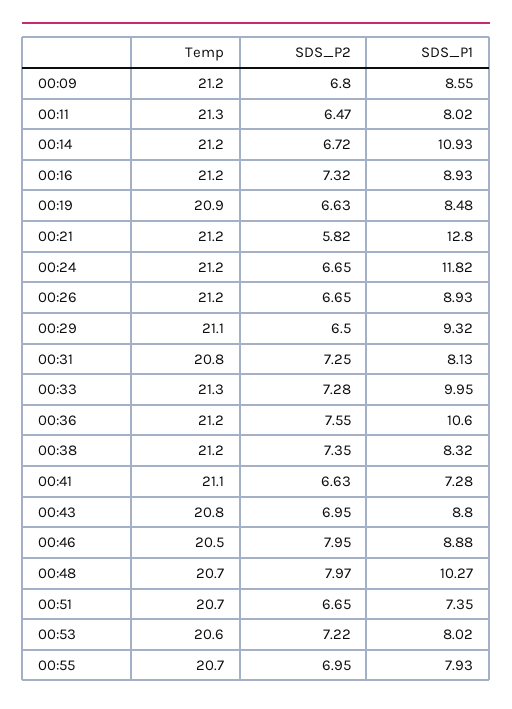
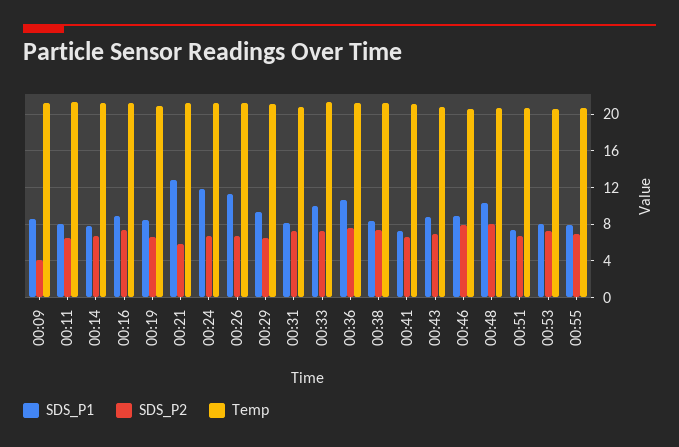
SDS_P2, 00:09: 6.8 -> 4
SDS_P1, 00:14: 10.93 -> 8
SDS_P1, 00:26: 8.93 -> 11

